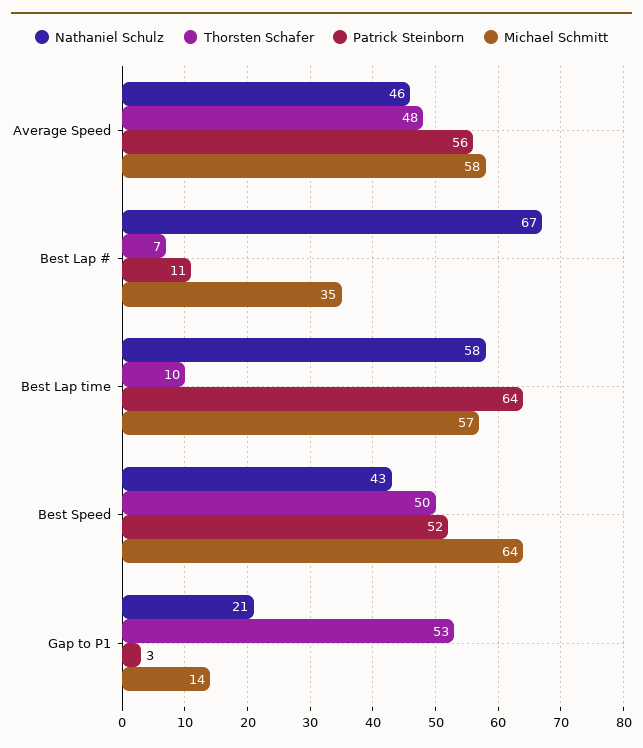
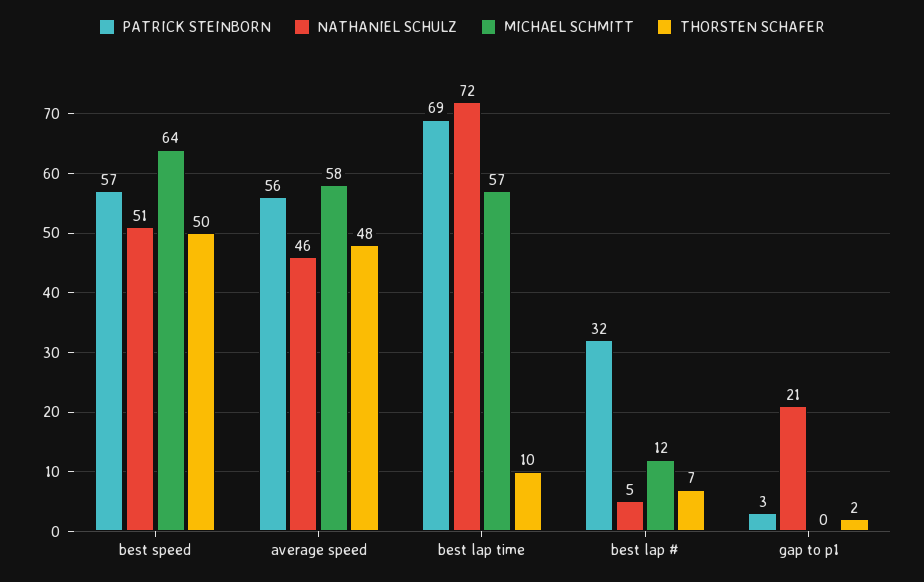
Nathaniel Schulz, Best Lap #: 67 -> 5
Patrick Steinborn, Best Lap #: 11 -> 32
Michael Schmitt, Best Lap #: 35 -> 12
Nathaniel Schulz, Best Lap time: 58 -> 72
Patrick Steinborn, Best Lap time: 64 -> 69
Nathaniel Schulz, Best Speed: 43 -> 51
Patrick Steinborn, Best Speed: 52 -> 57
Thorsten Schafer, Gap to P1: 53 -> 2
Michael Schmitt, Gap to P1: 14 -> 0

